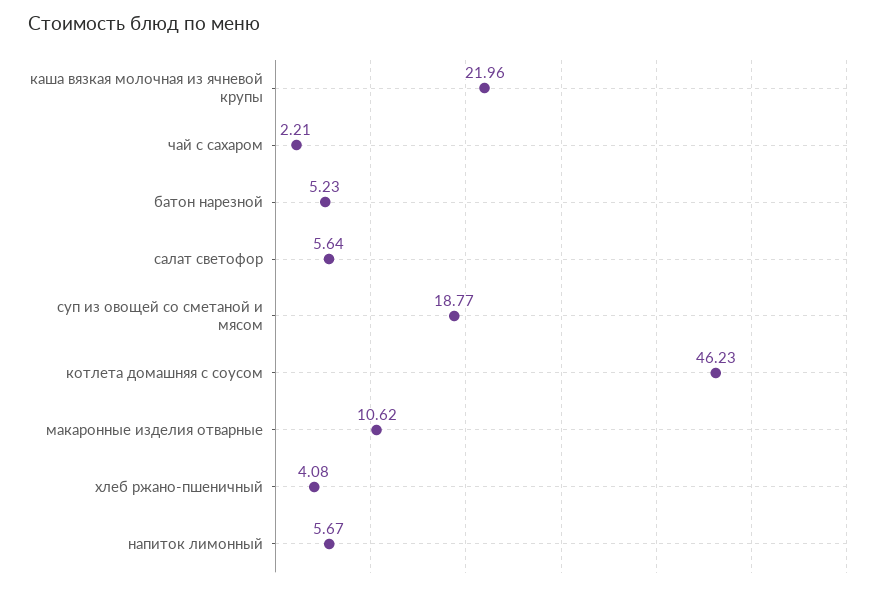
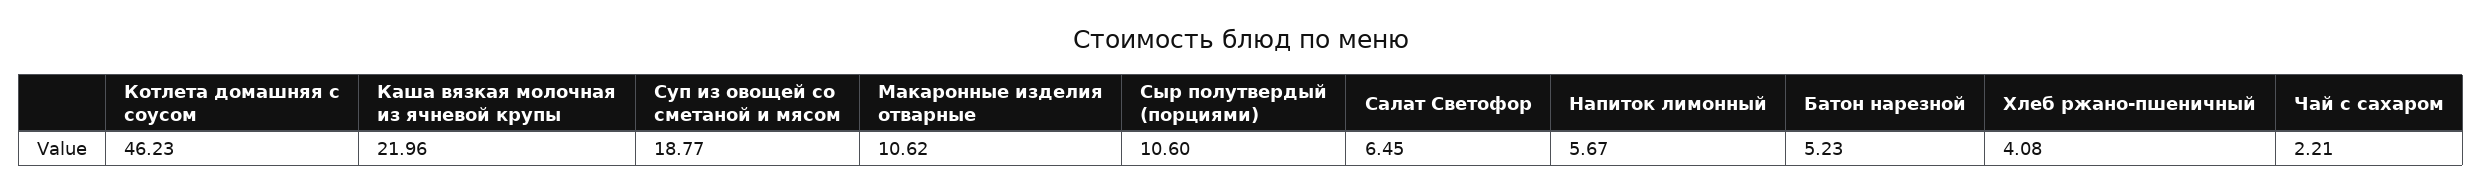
салат светофор: 5.64 -> 6.45
Сыр полутвердый (порциями): none -> 10.6

